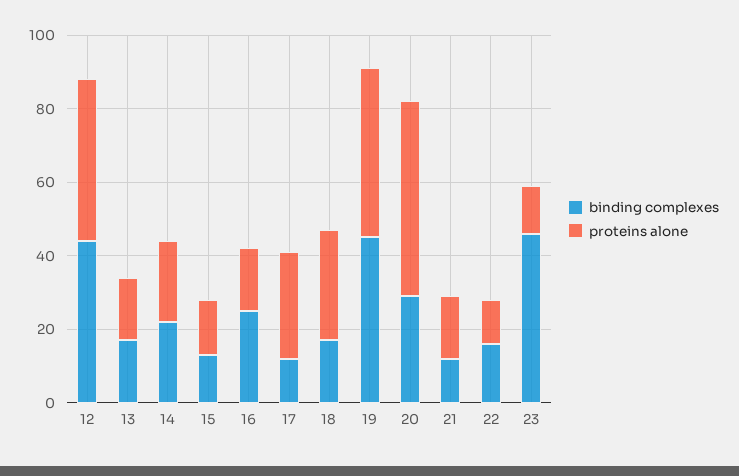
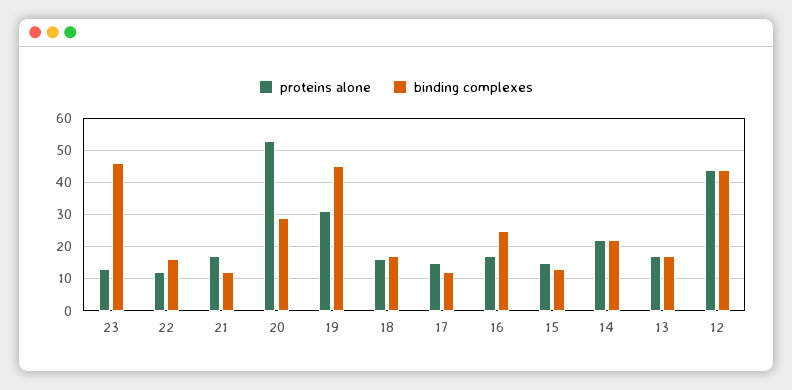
proteins alone, 17: 30 -> 15
proteins alone, 18: 30 -> 15
proteins alone, 19: 45 -> 30

